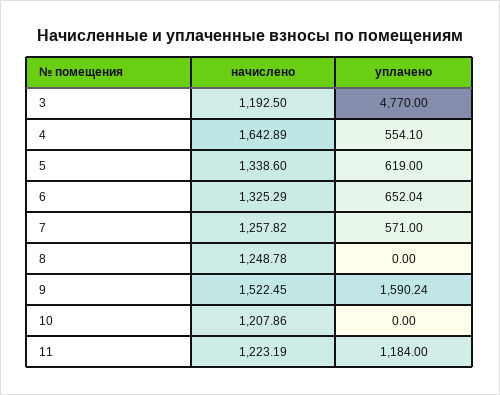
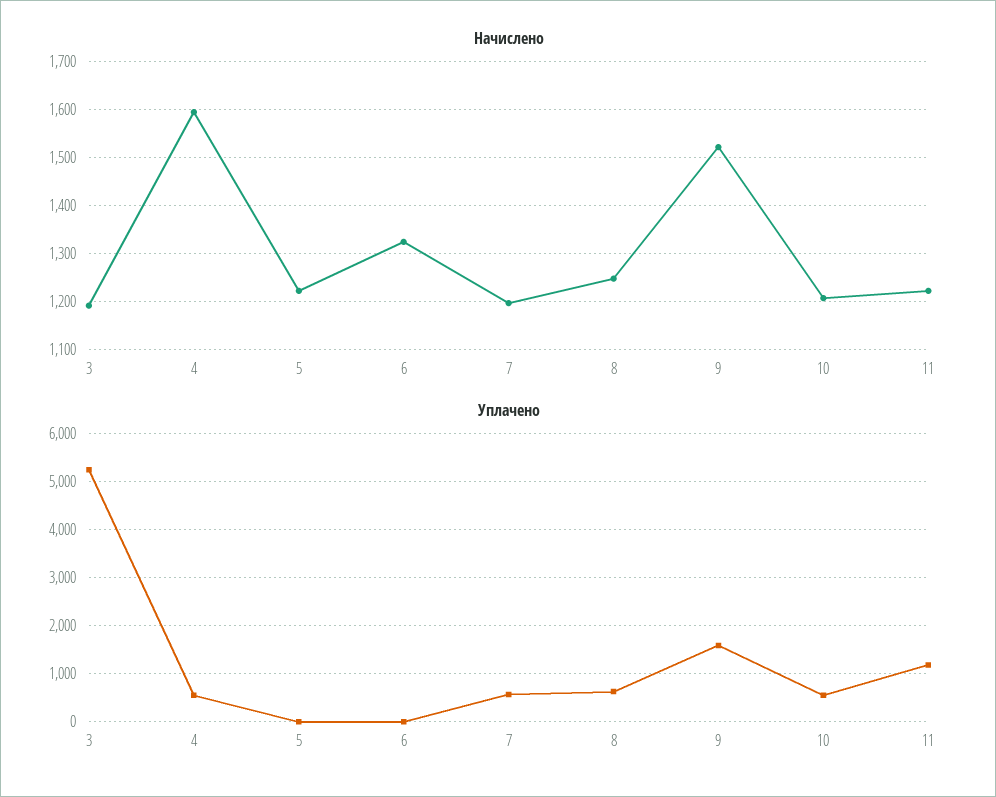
уплачено, 3: 4770 -> 5200
начислено, 4: 1642.89 -> 1600
начислено, 5: 1338.6 -> 1220
уплачено, 5: 619 -> 0
уплачено, 6: 652.04 -> 0
начислено, 7: 1257.82 -> 1200
уплачено, 8: 0 -> 600
уплачено, 10: 0 -> 600

